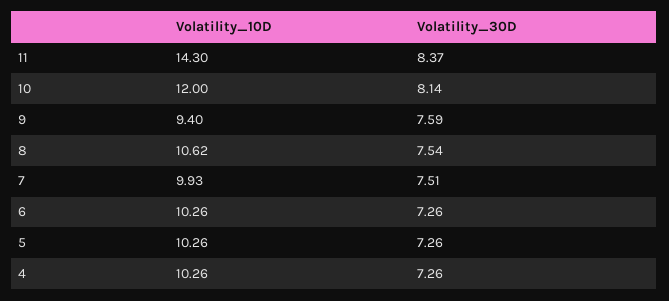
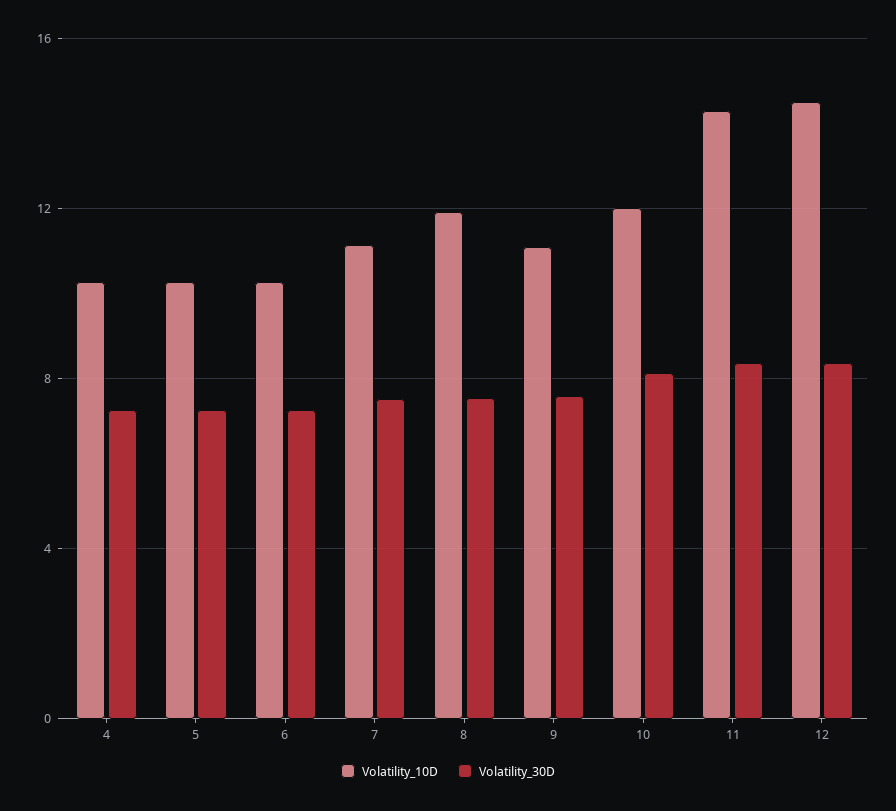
Volatility_10D, 9: 9.4 -> 11
Volatility_10D, 8: 10.62 -> 12
Volatility_10D, 7: 9.93 -> 11
Volatility_10D, 12: none -> 14.5
Volatility_30D, 12: none -> 8.5

